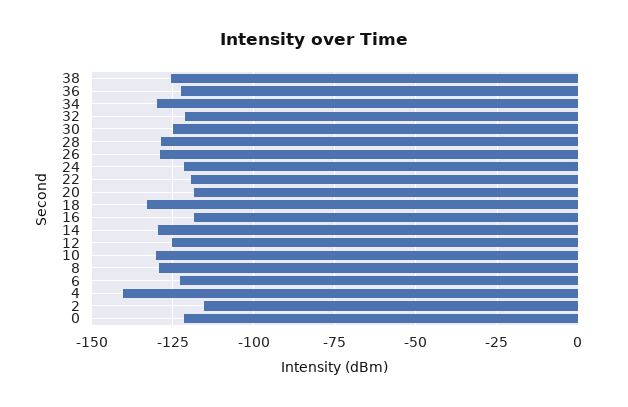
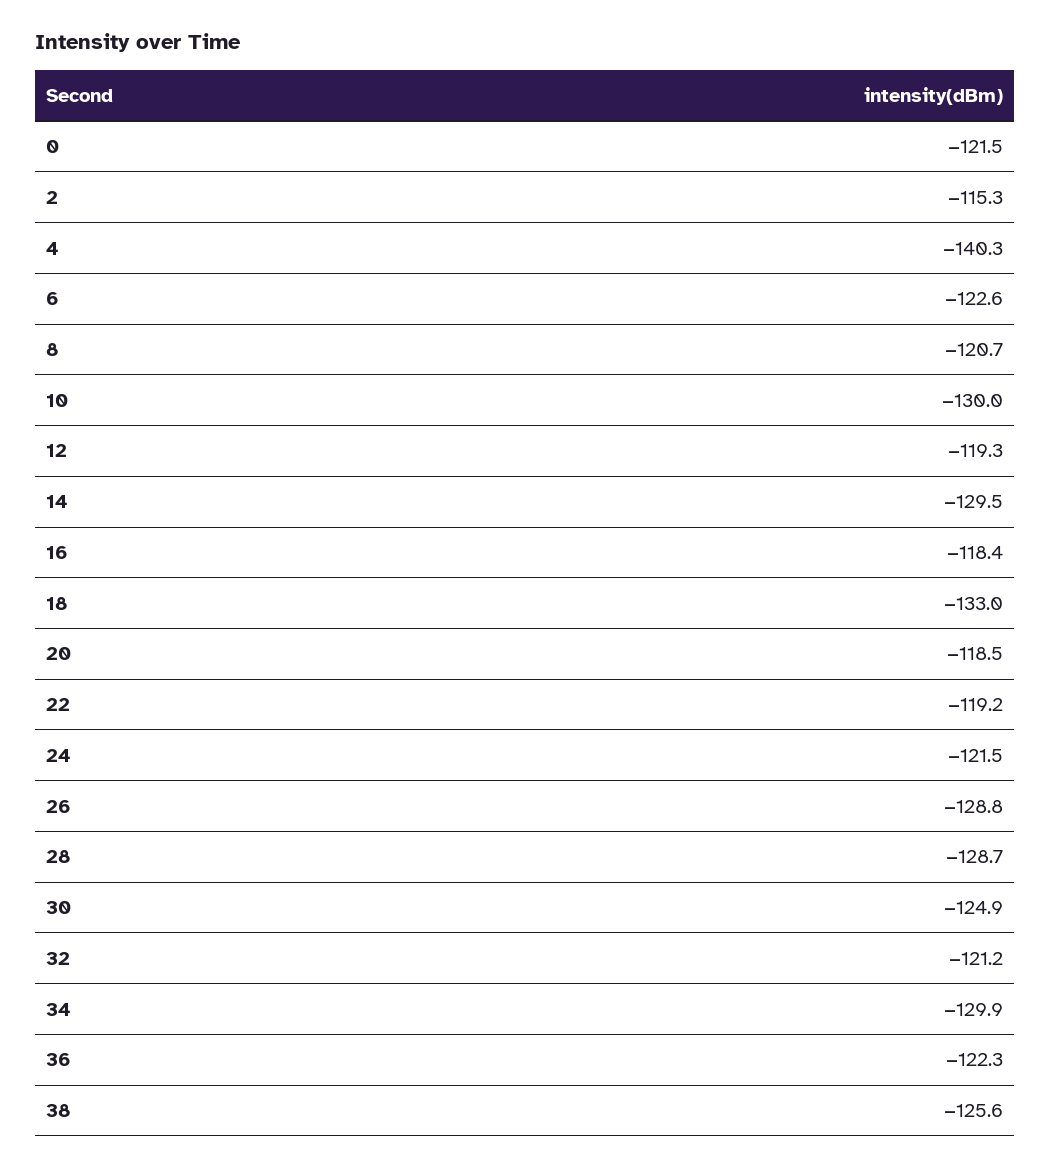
12: -125 -> -119.3
8: -130 -> -120.7

